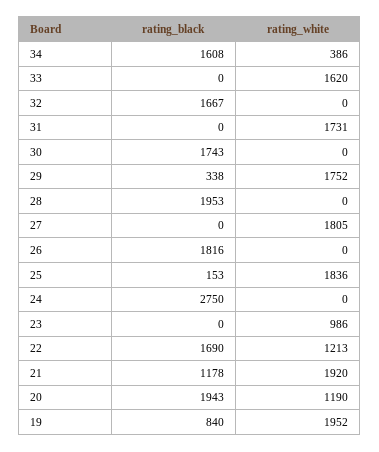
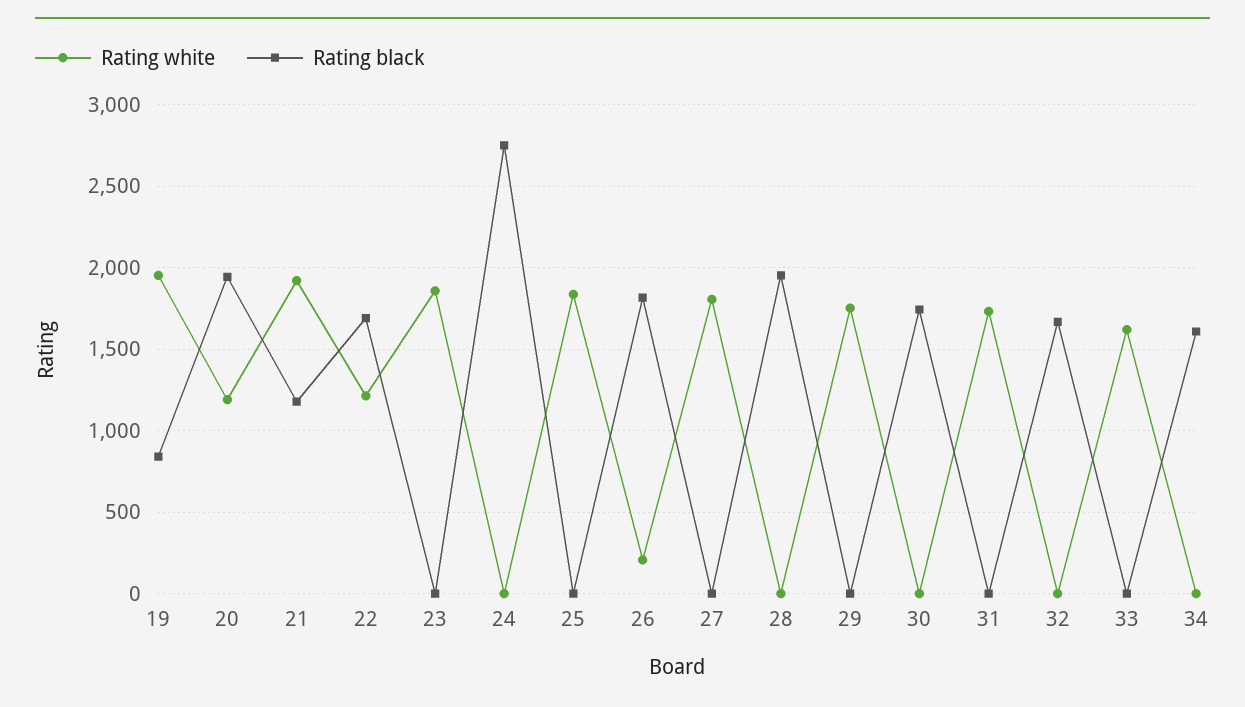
rating_white, 34: 386 -> 0
rating_black, 29: 338 -> 0
rating_white, 26: 0 -> 200
rating_black, 25: 153 -> 0
rating_white, 23: 986 -> 1850

